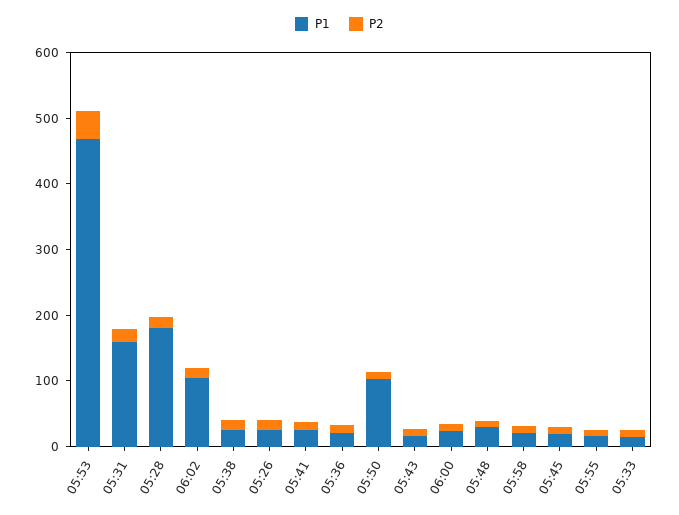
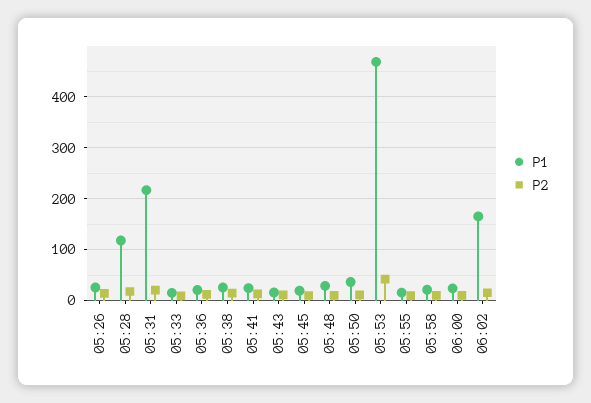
P1, 05:31: 160 -> 220
P1, 05:28: 180 -> 120
P1, 06:02: 100 -> 160
P1, 05:50: 100 -> 40

